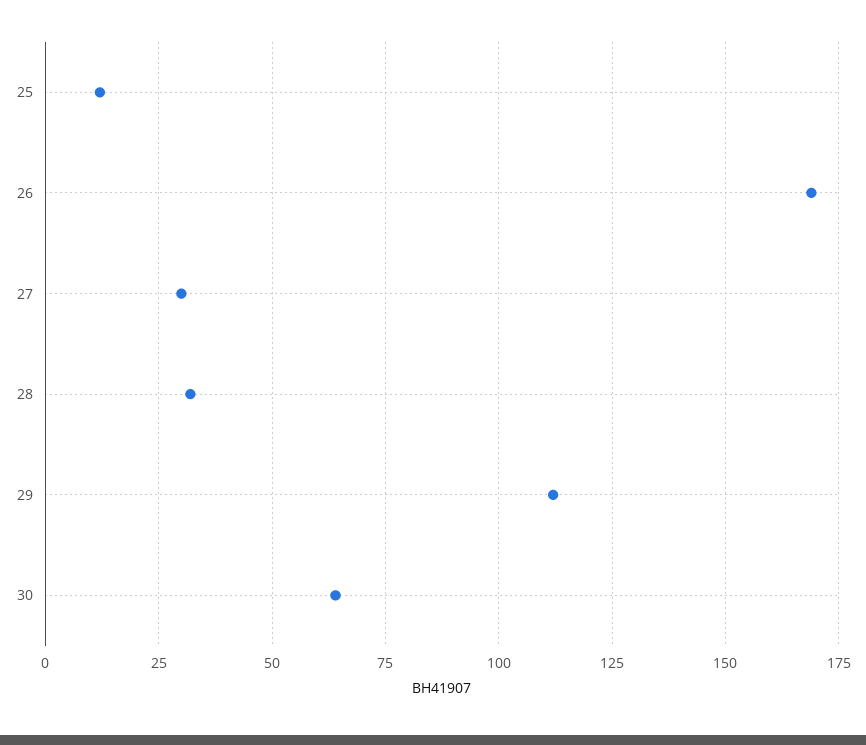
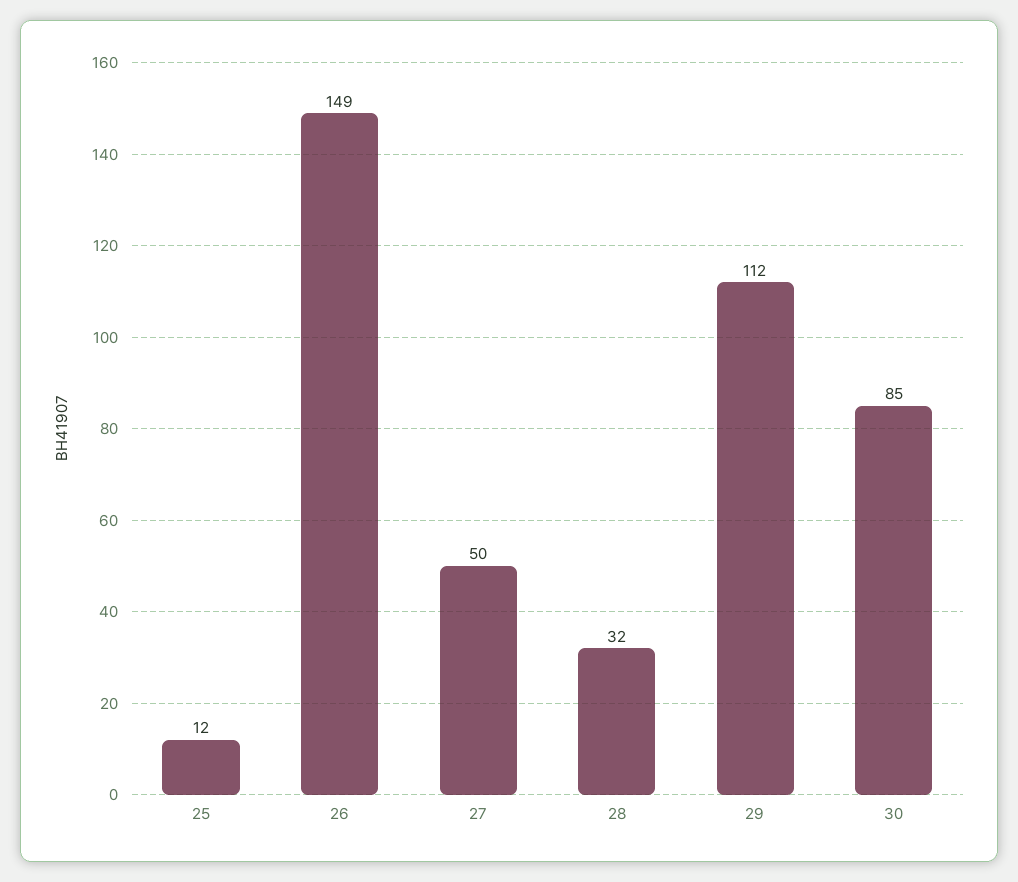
26: 170 -> 149
27: 30 -> 50
30: 65 -> 85

